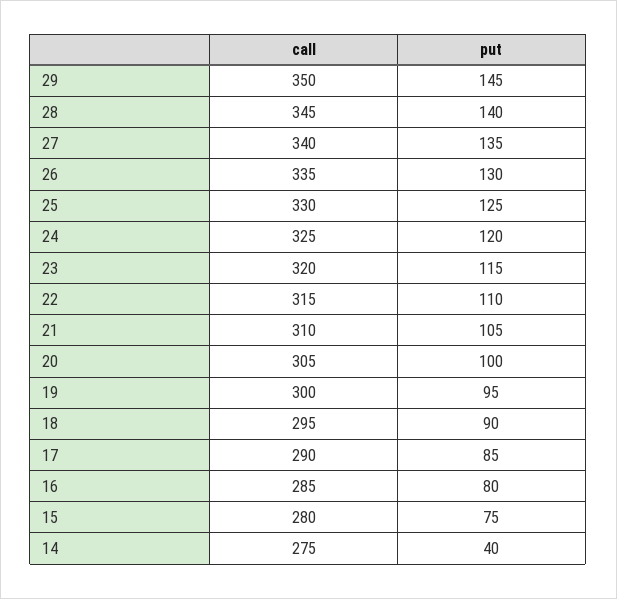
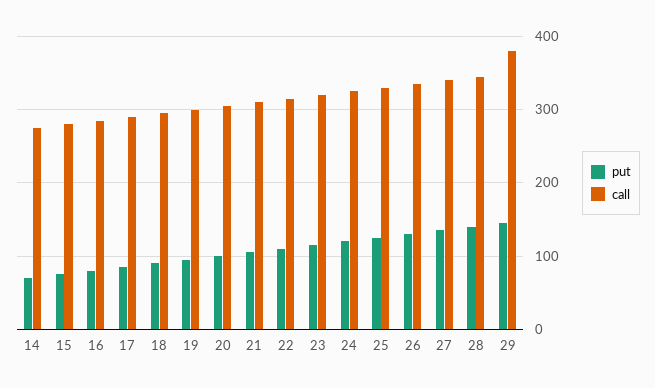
call, 29: 350 -> 380
put, 14: 40 -> 70

